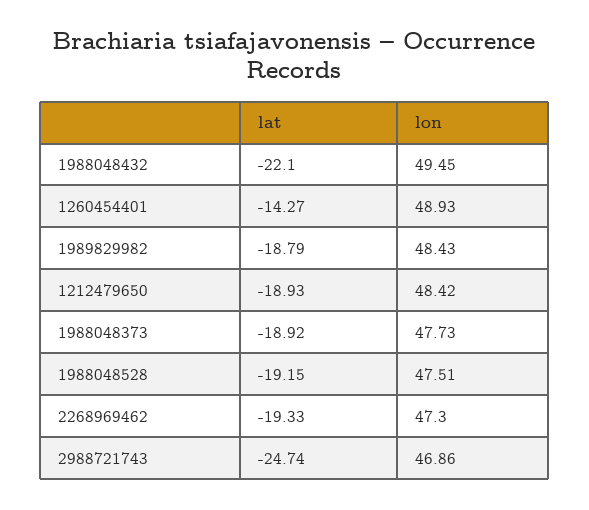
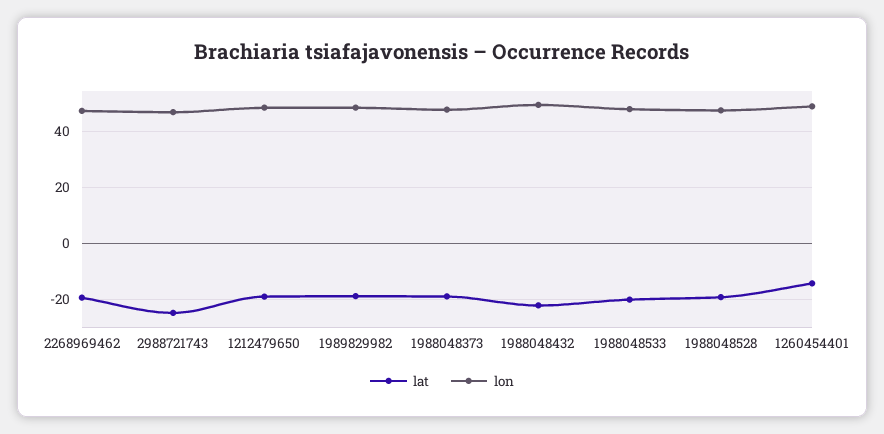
lat, 1988048533: none -> -20
lon, 1988048533: none -> 47.5

